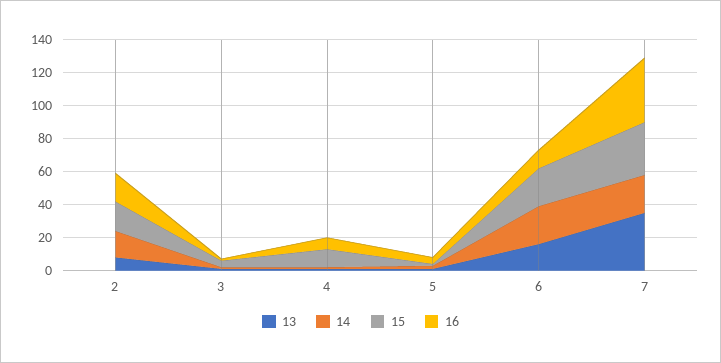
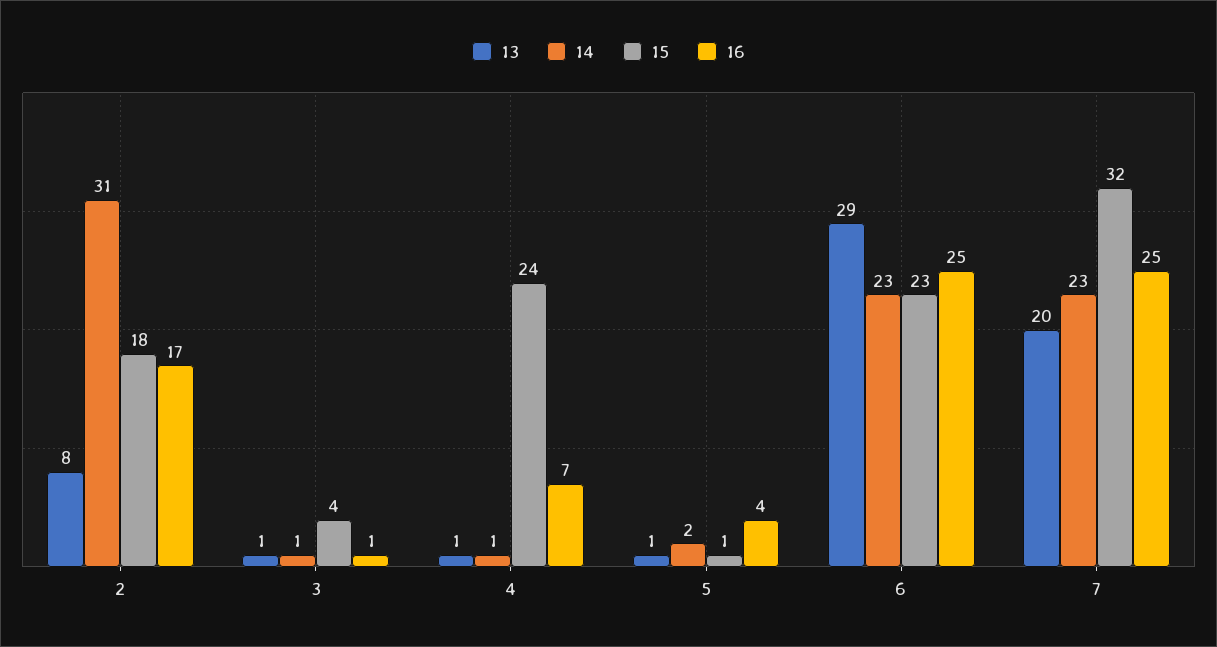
14, 2: 15 -> 31
15, 4: 10 -> 24
13, 6: 15 -> 29
16, 6: 10 -> 25
13, 7: 35 -> 20
16, 7: 40 -> 25

